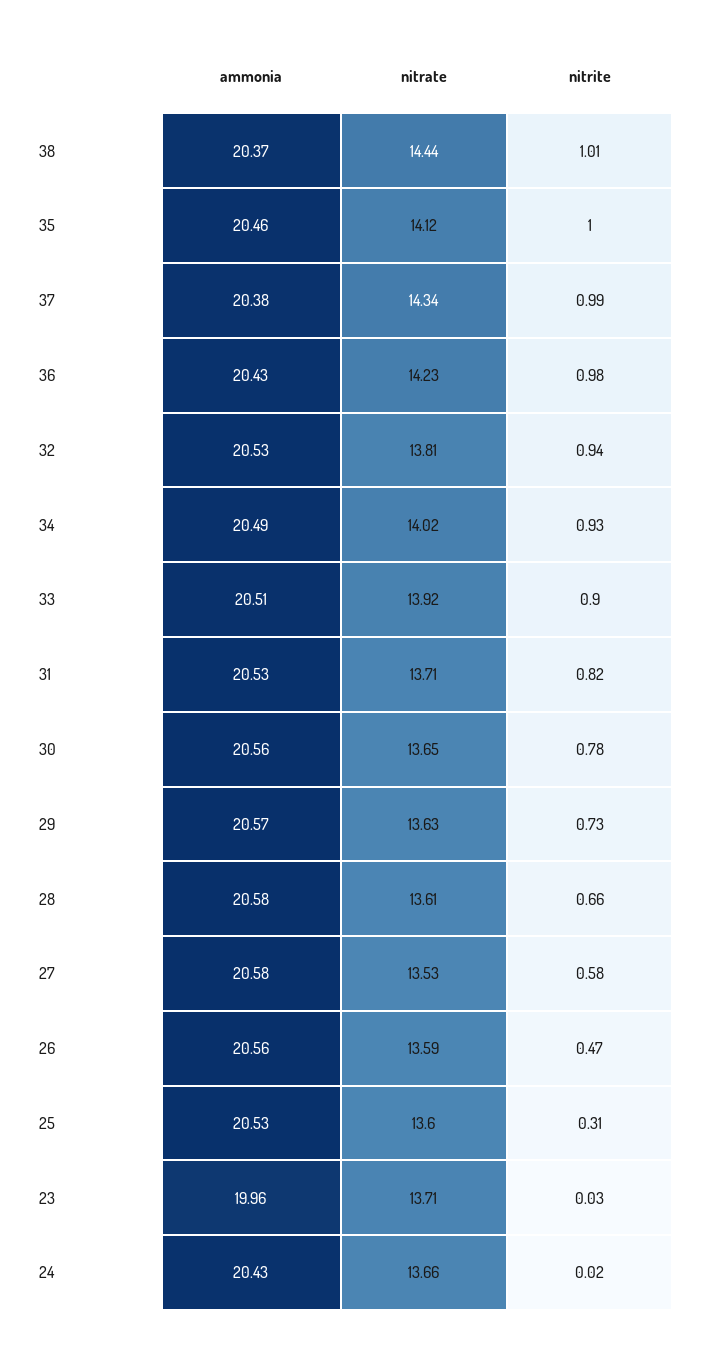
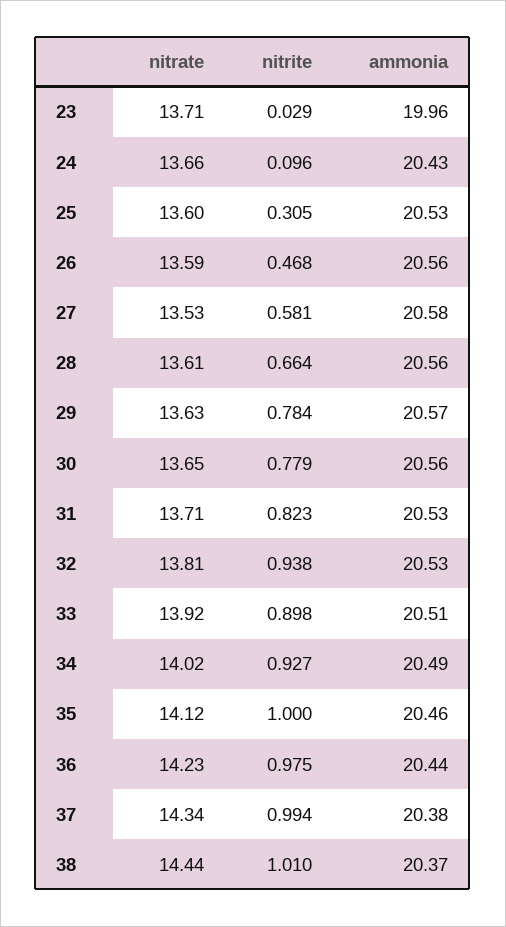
ammonia, 36: 20.43 -> 20.44
nitrite, 29: 0.73 -> 0.784
ammonia, 28: 20.58 -> 20.56
nitrite, 24: 0.02 -> 0.096

